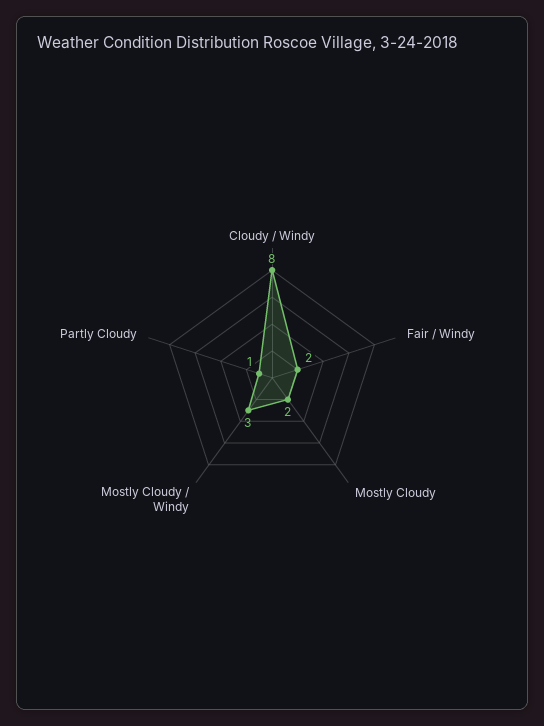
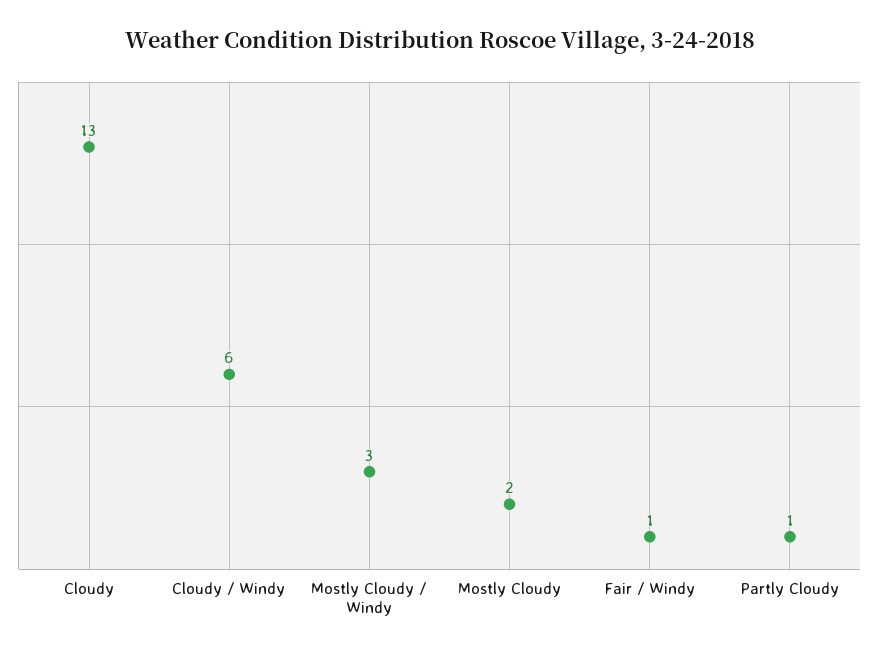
Cloudy / Windy: 8 -> 6
Fair / Windy: 2 -> 1
Cloudy: none -> 13

